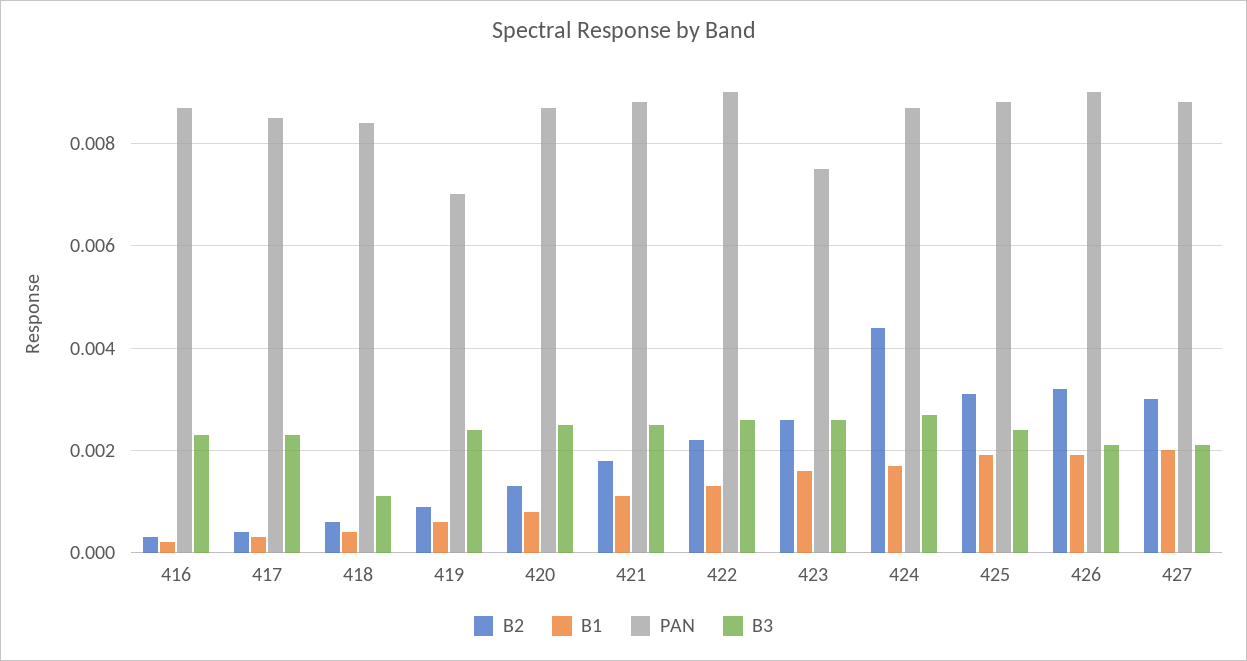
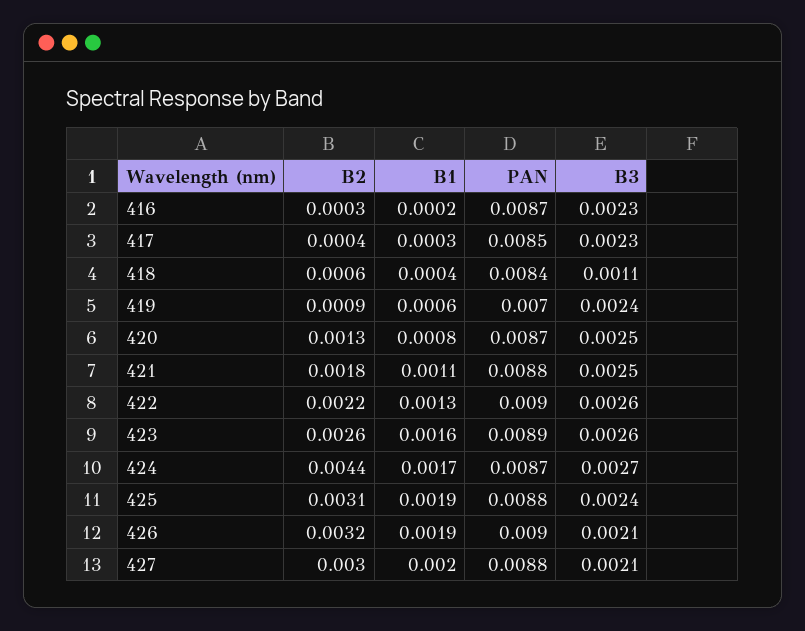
PAN, 423: 0.0075 -> 0.0089

